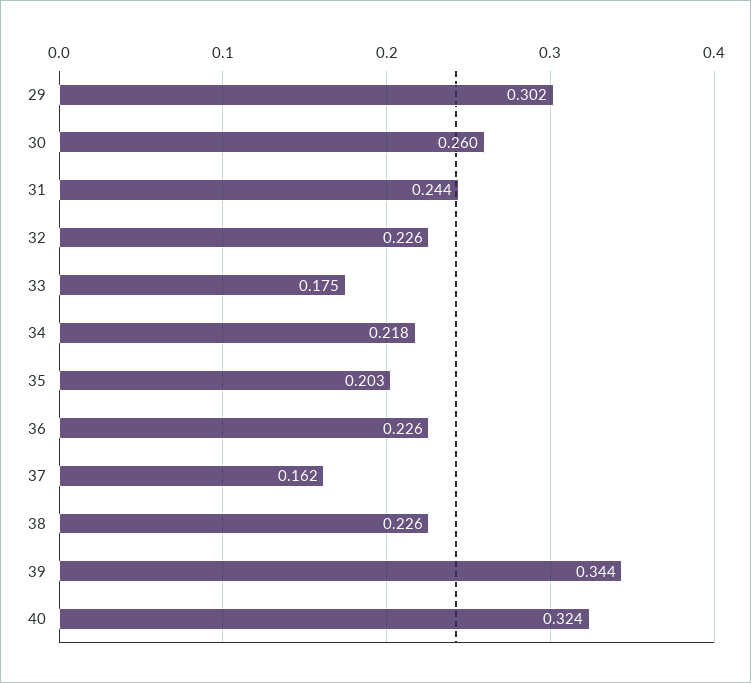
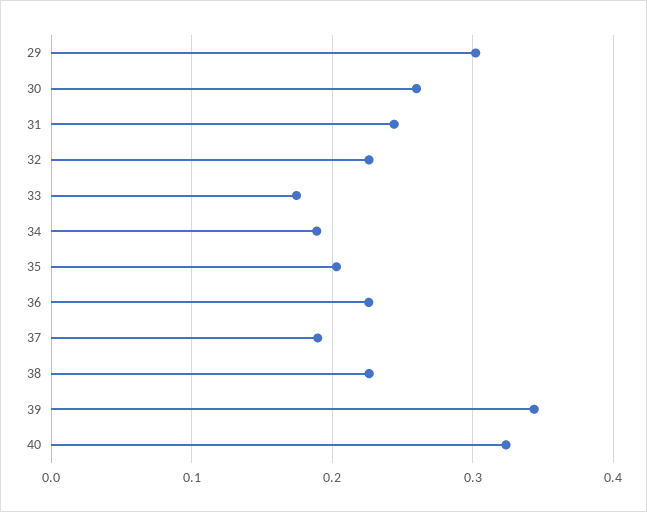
34: 0.218 -> 0.19
37: 0.162 -> 0.19

